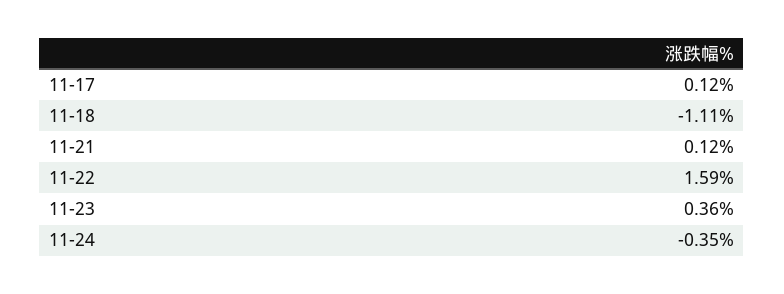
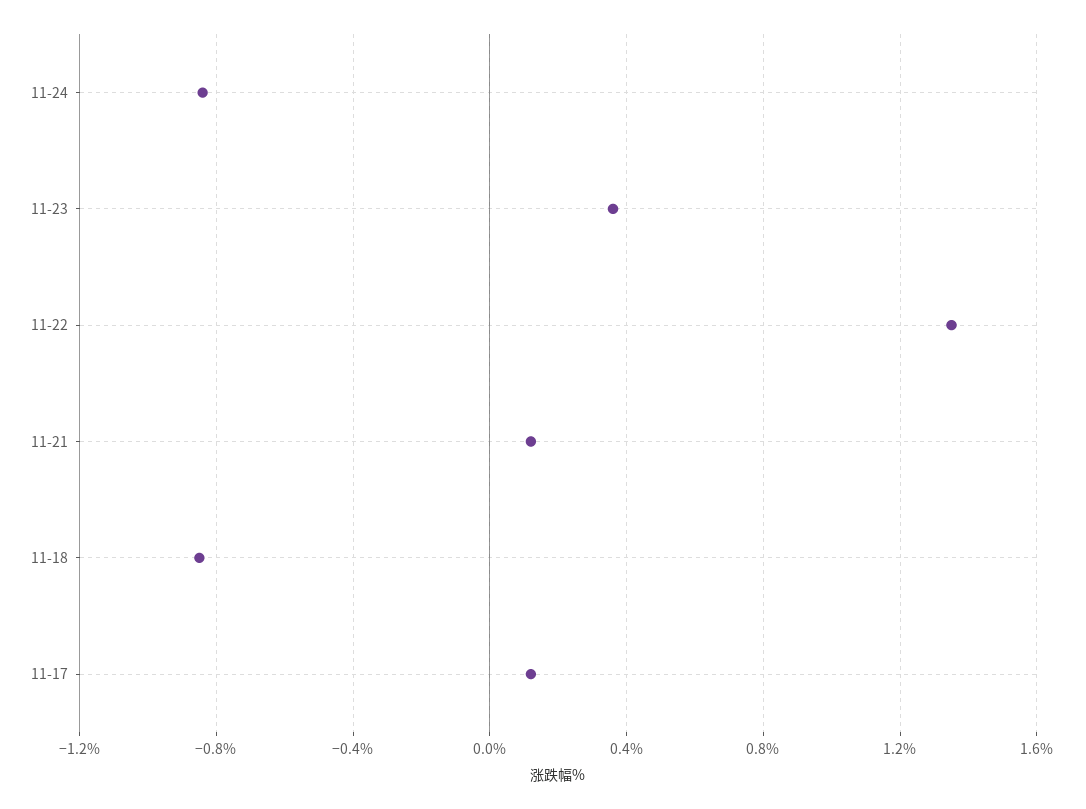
11-18: -1.11 -> -0.85
11-22: 1.59 -> 1.35
11-24: -0.35 -> -0.85

